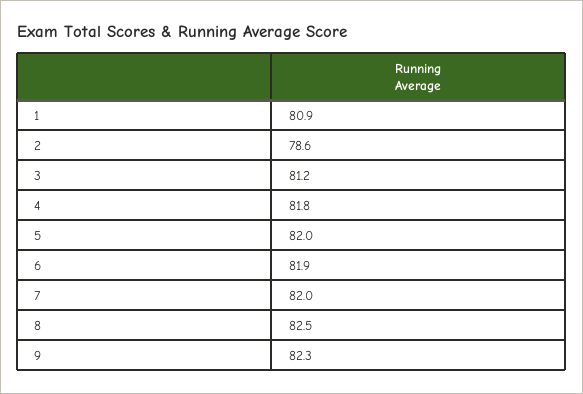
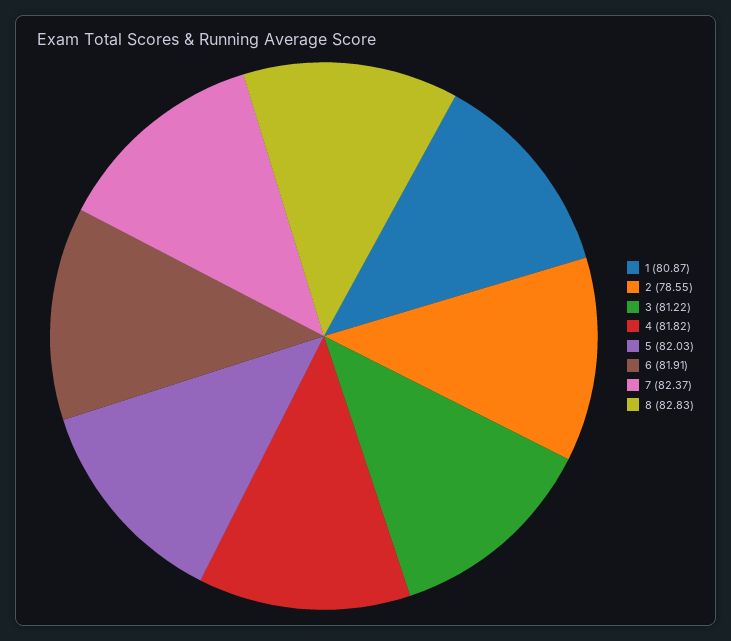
7: 82 -> 82.37
8: 82.5 -> 82.83
9: 82.3 -> none

